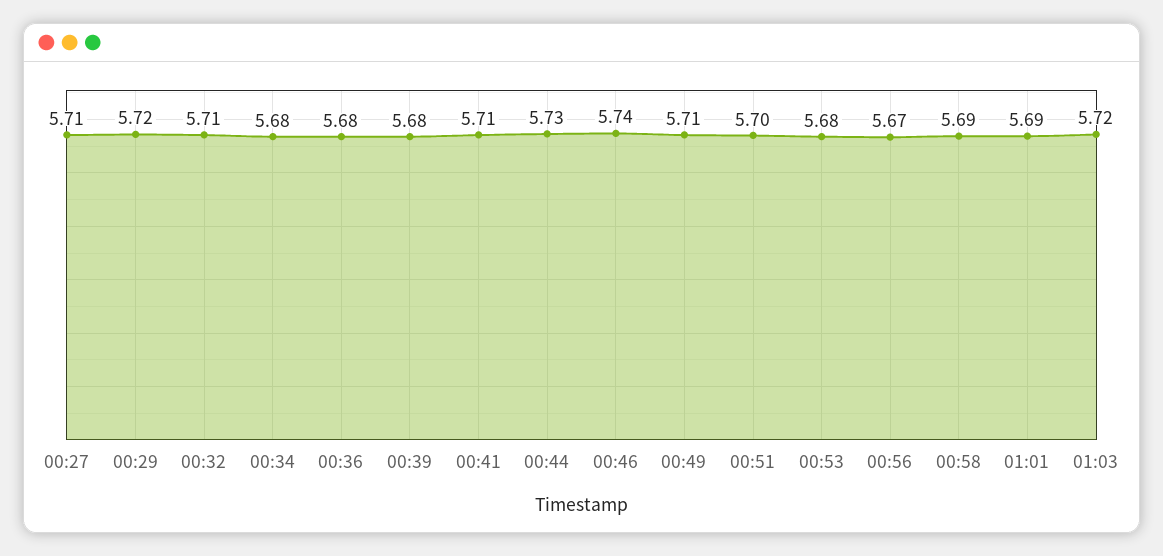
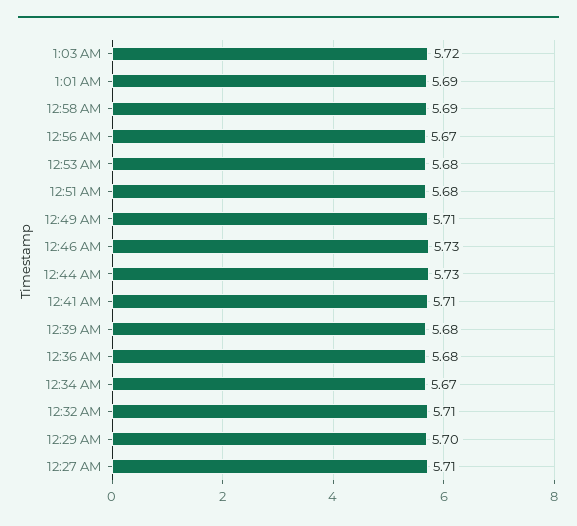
00:29: 5.72 -> 5.7
00:34: 5.68 -> 5.67
00:46: 5.74 -> 5.73
00:51: 5.7 -> 5.68

